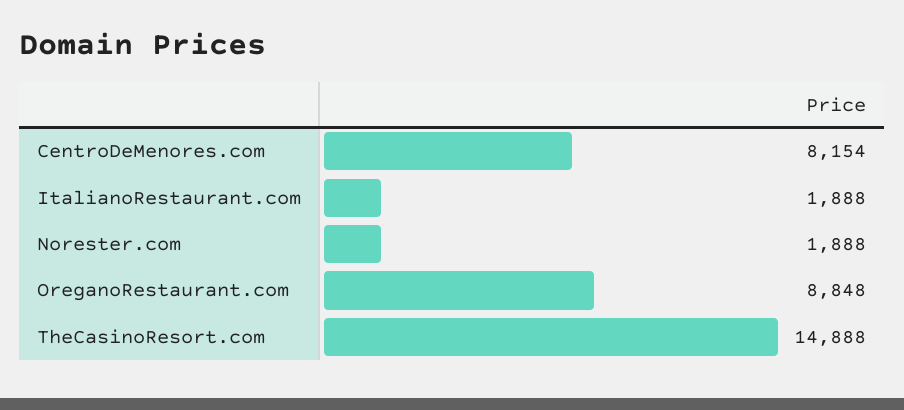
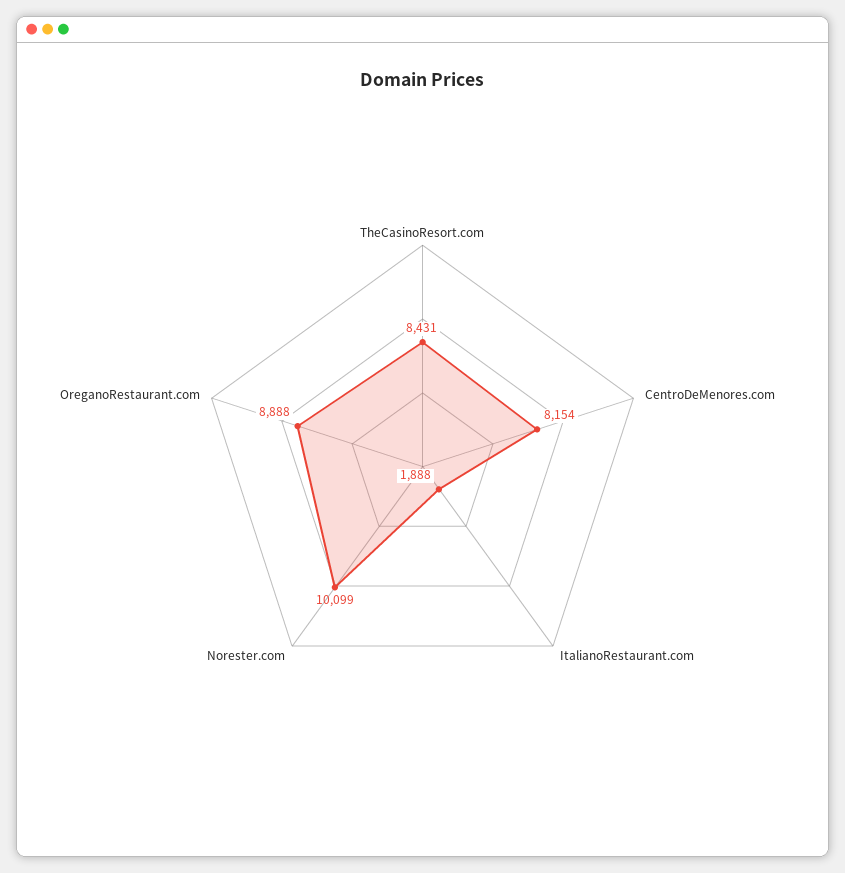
Norester.com: 1888 -> 10099
OreganoRestaurant.com: 8848 -> 8888
TheCasinoResort.com: 14888 -> 8431

